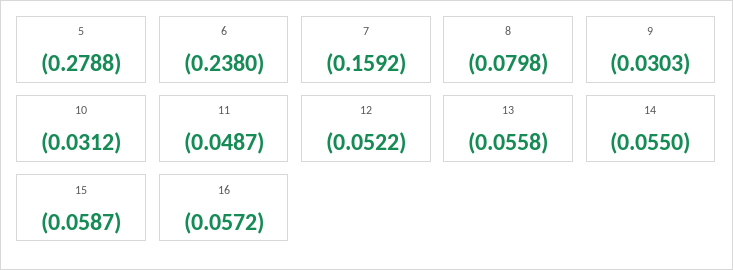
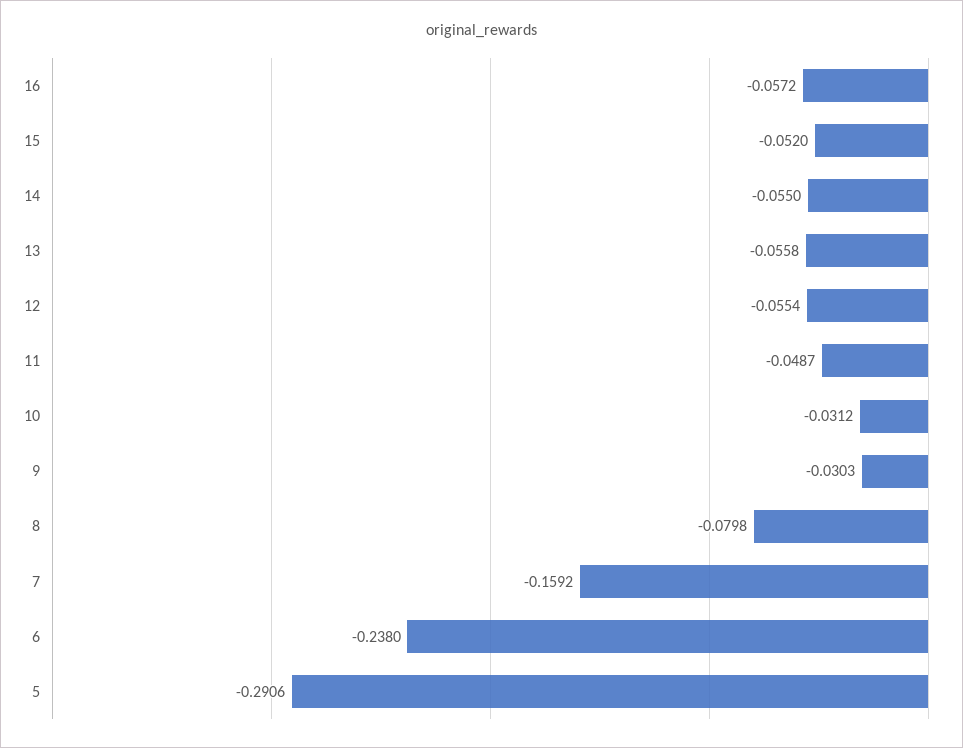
5: -0.2788 -> -0.2906
12: -0.0522 -> -0.0554
15: -0.0587 -> -0.052

